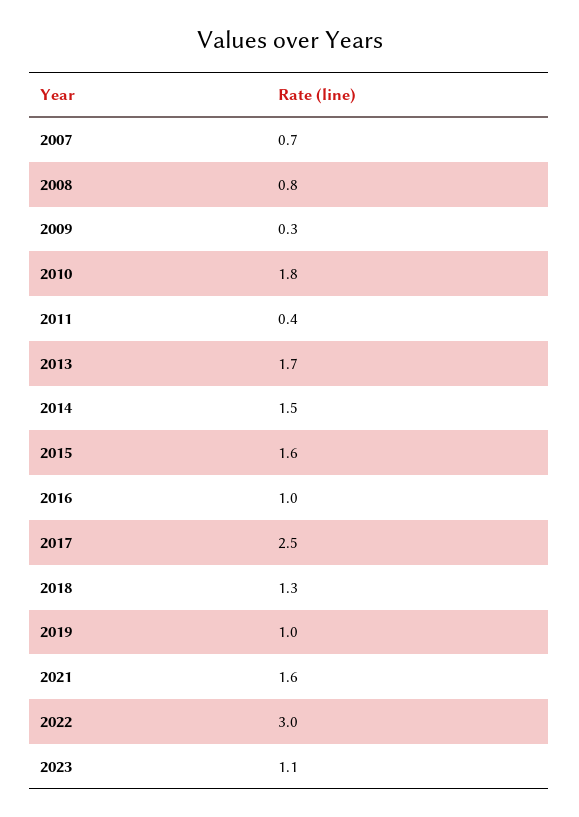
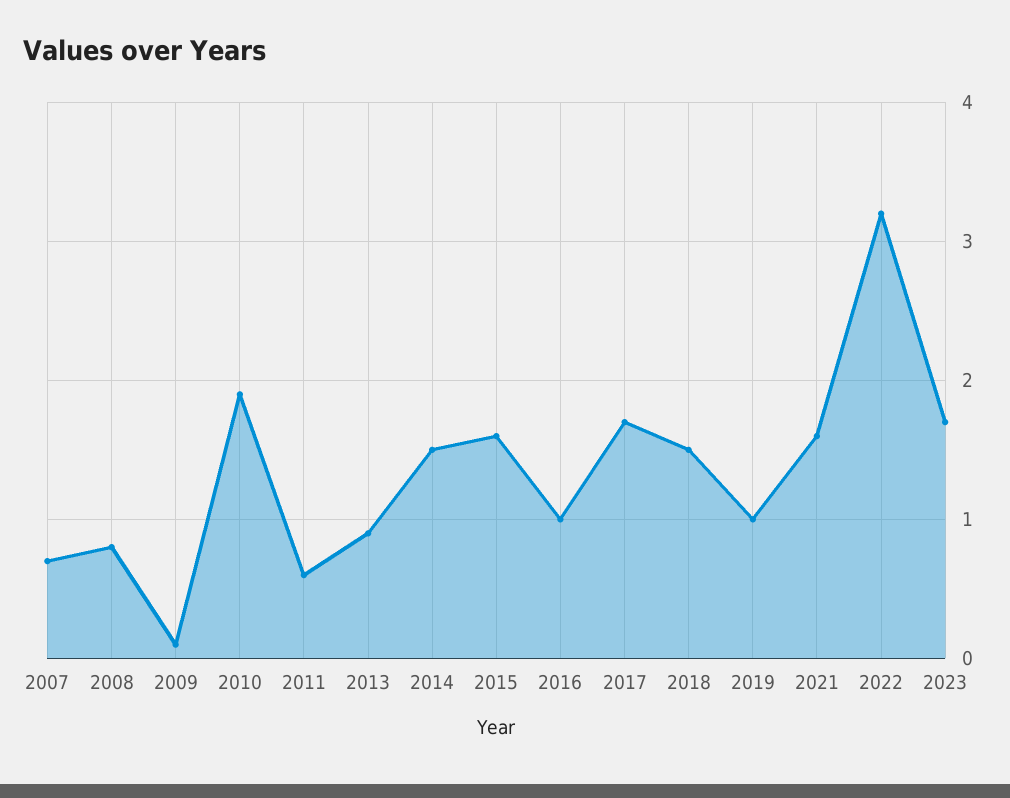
2009: 0.3 -> 0.1
2010: 1.8 -> 1.9
2011: 0.4 -> 0.6
2013: 1.7 -> 0.9
2017: 2.5 -> 1.7
2018: 1.3 -> 1.5
2022: 3 -> 3.2
2023: 1.1 -> 1.7

